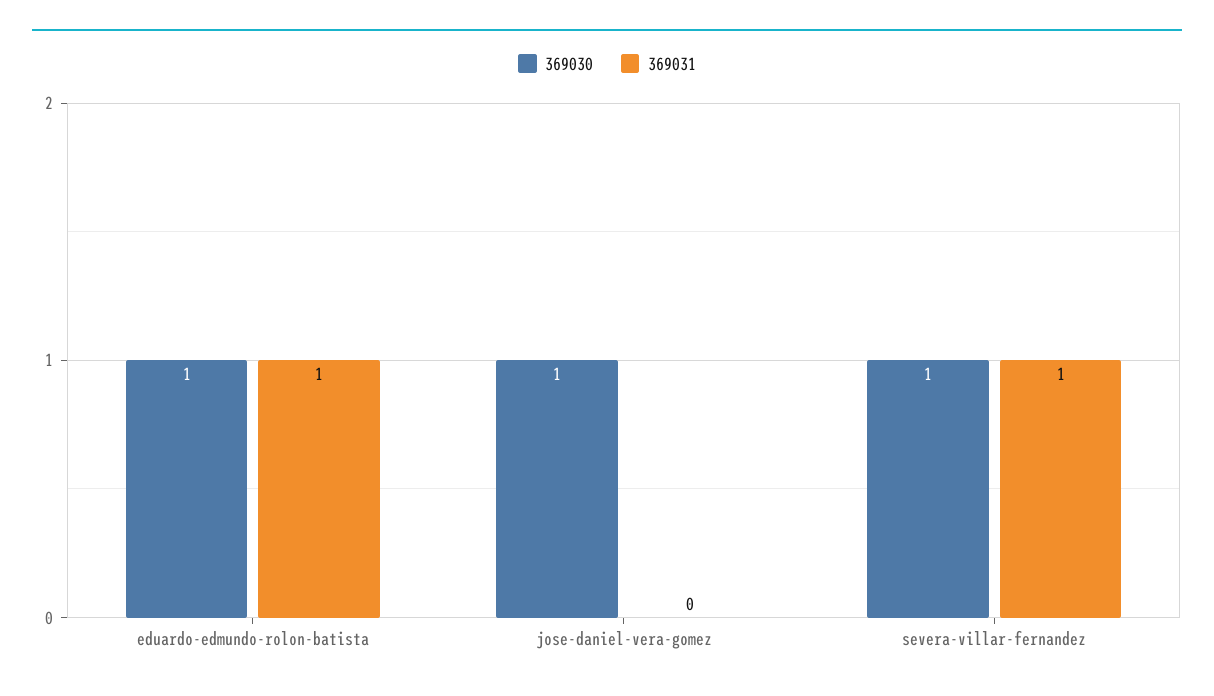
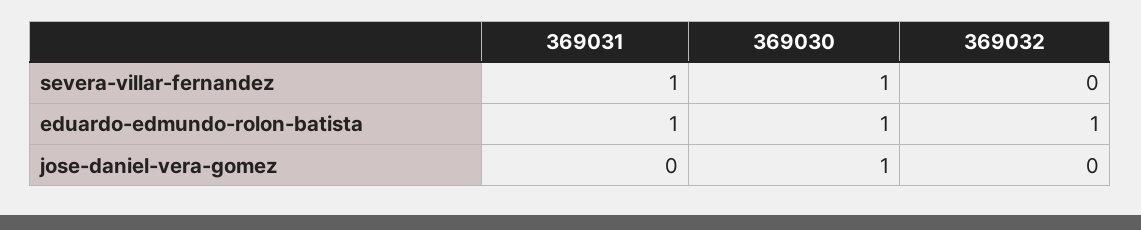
369032, severa-villar-fernandez: none -> 0
369032, eduardo-edmundo-rolon-batista: none -> 1
369032, jose-daniel-vera-gomez: none -> 0

